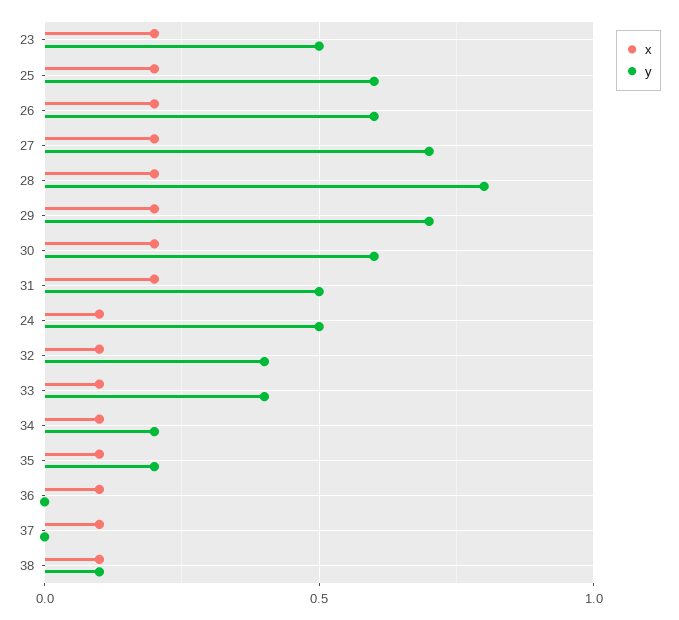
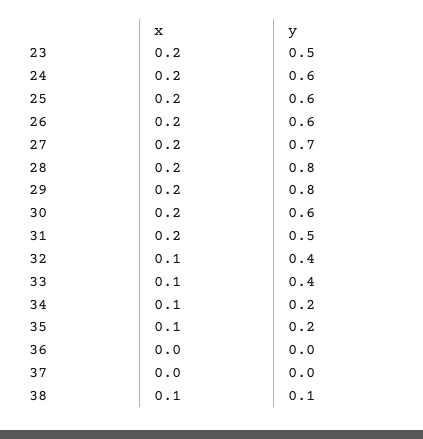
y, 29: 0.7 -> 0.8
x, 24: 0.1 -> 0.2
y, 24: 0.5 -> 0.6
x, 36: 0.1 -> 0
x, 37: 0.1 -> 0

